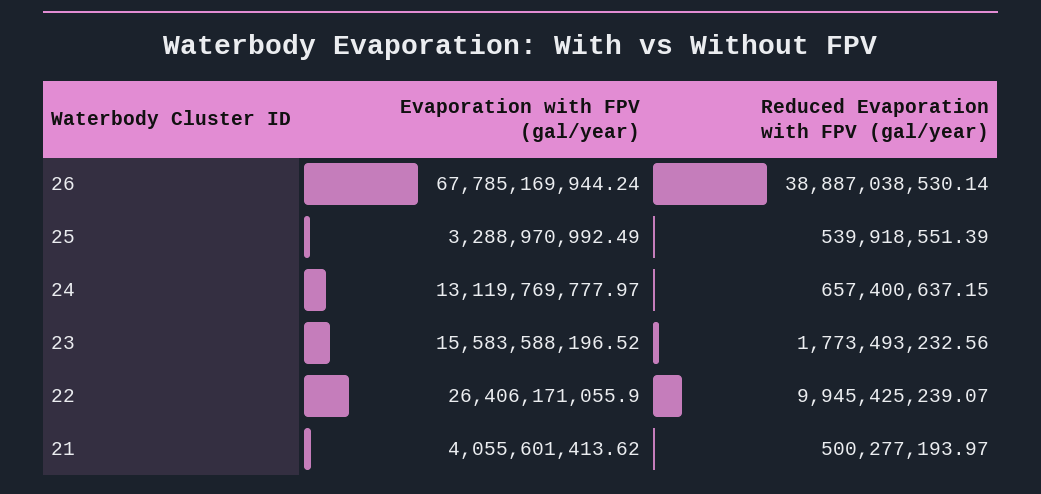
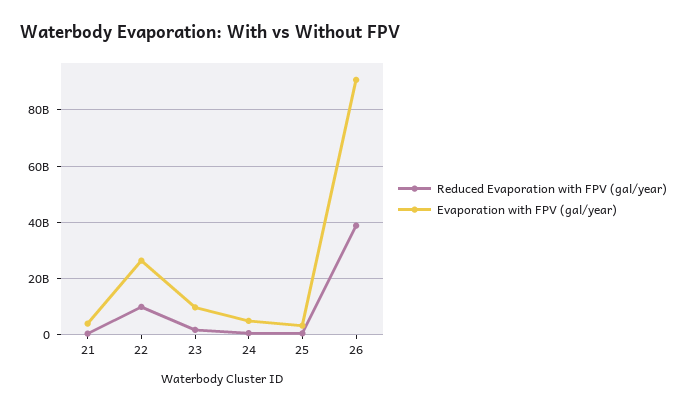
Evaporation with FPV (gal/year), 26: 67785169944.24 -> 90000000000
Evaporation with FPV (gal/year), 24: 13119769777.97 -> 5000000000
Evaporation with FPV (gal/year), 23: 15583588196.52 -> 10000000000

